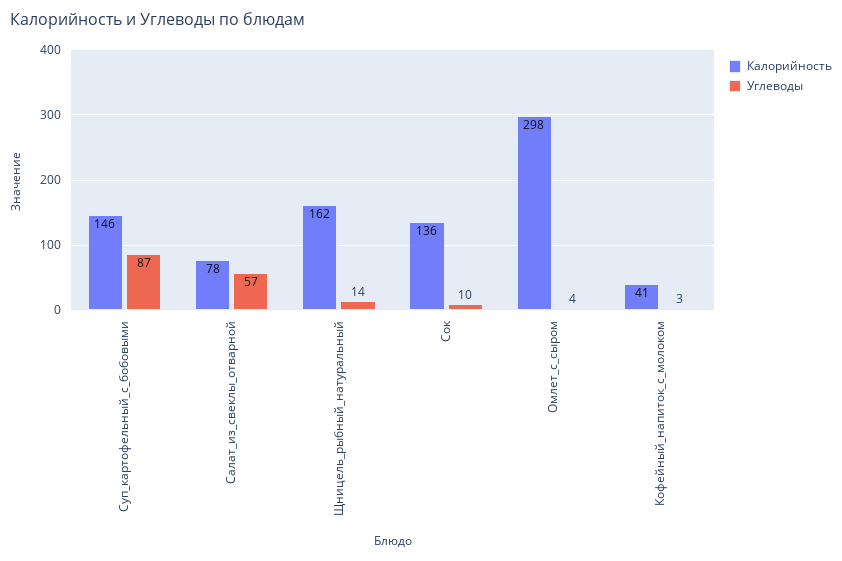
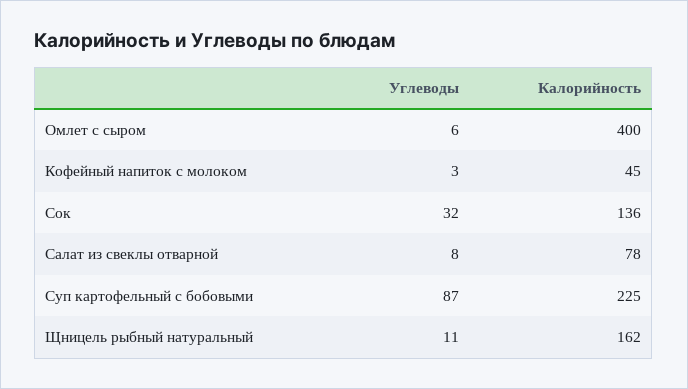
Калорийность, Суп_картофельный_с_бобовыми: 146 -> 225
Углеводы, Салат_из_свеклы_отварной: 57 -> 8
Углеводы, Щницель_рыбный_натуральный: 14 -> 11
Углеводы, Сок: 10 -> 32
Калорийность, Омлет_с_сыром: 298 -> 400
Углеводы, Омлет_с_сыром: 4 -> 6
Калорийность, Кофейный_напиток_с_молоком: 41 -> 45

